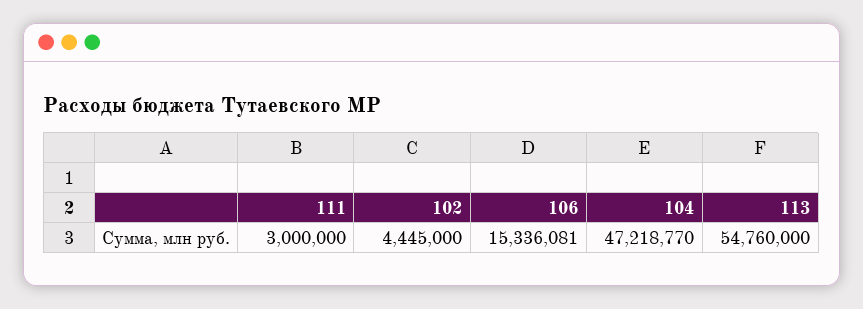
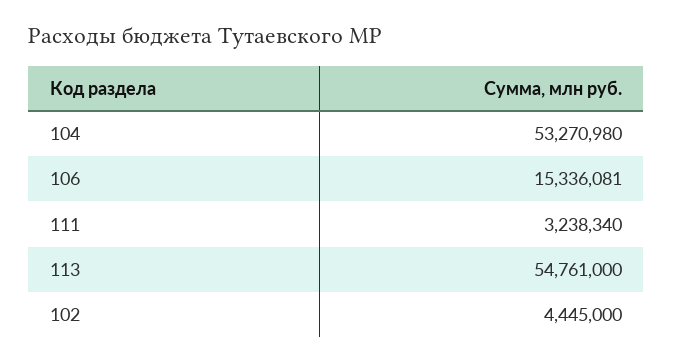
111: 3000000 -> 3238340
104: 47218770 -> 53270980
113: 54760000 -> 54761000

